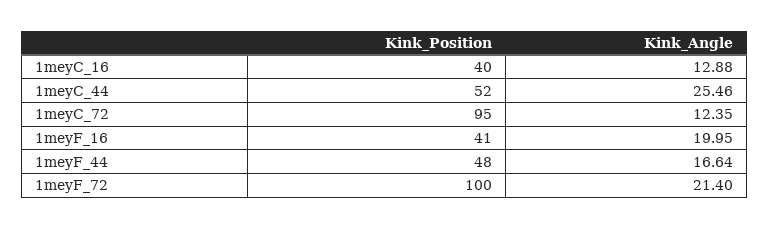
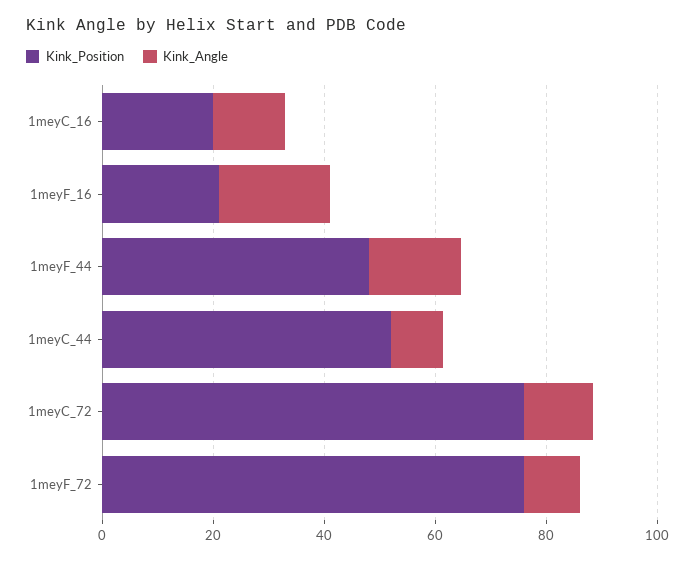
Kink_Position, 1meyC_16: 40 -> 20
Kink_Angle, 1meyC_44: 25.46 -> 10
Kink_Position, 1meyC_72: 95 -> 75
Kink_Position, 1meyF_16: 41 -> 20
Kink_Position, 1meyF_72: 100 -> 75
Kink_Angle, 1meyF_72: 21.4 -> 10

